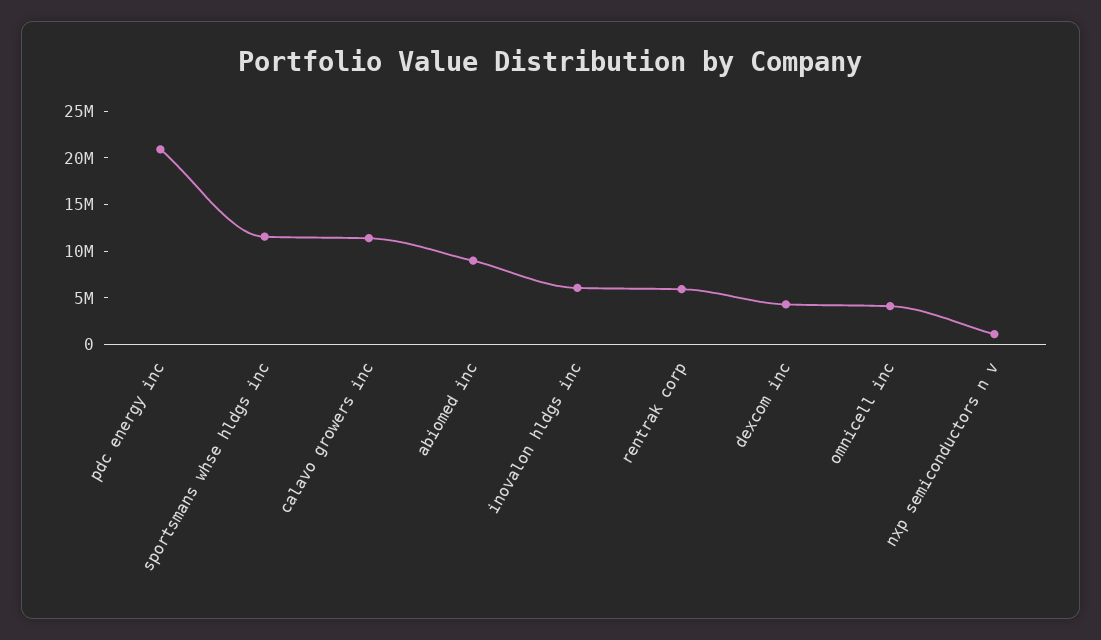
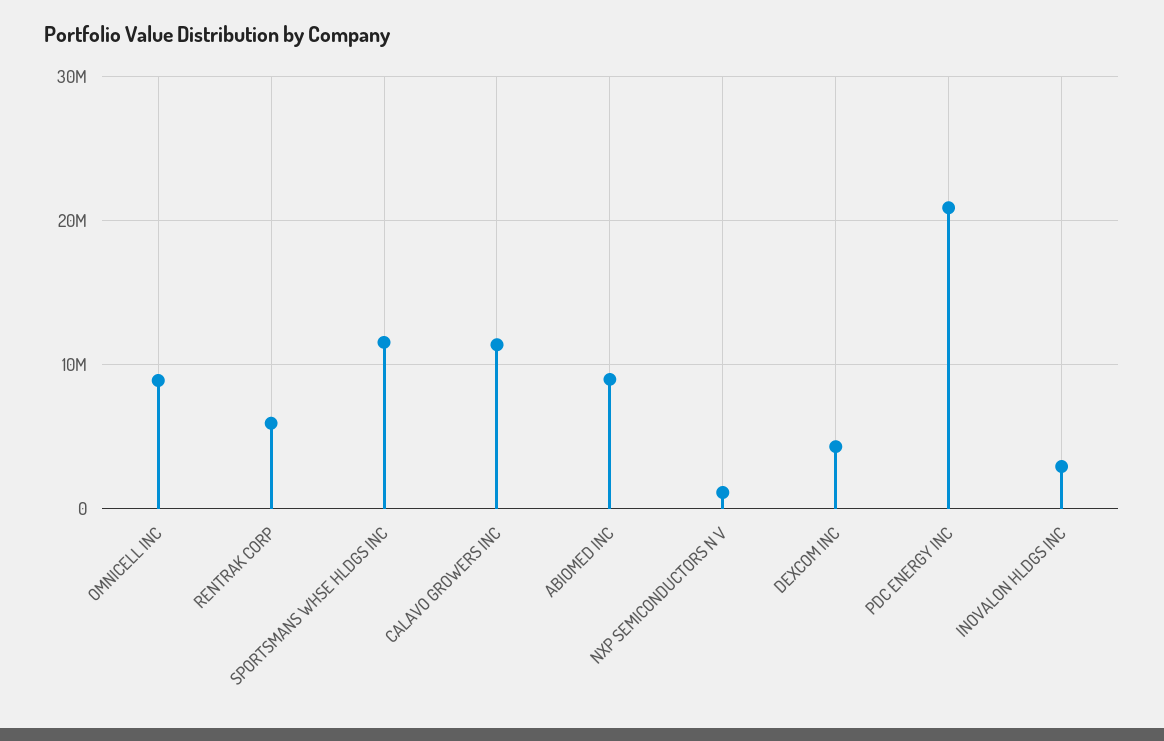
inovalon hldgs inc: 6000000 -> 3000000
omnicell inc: 4000000 -> 9000000

